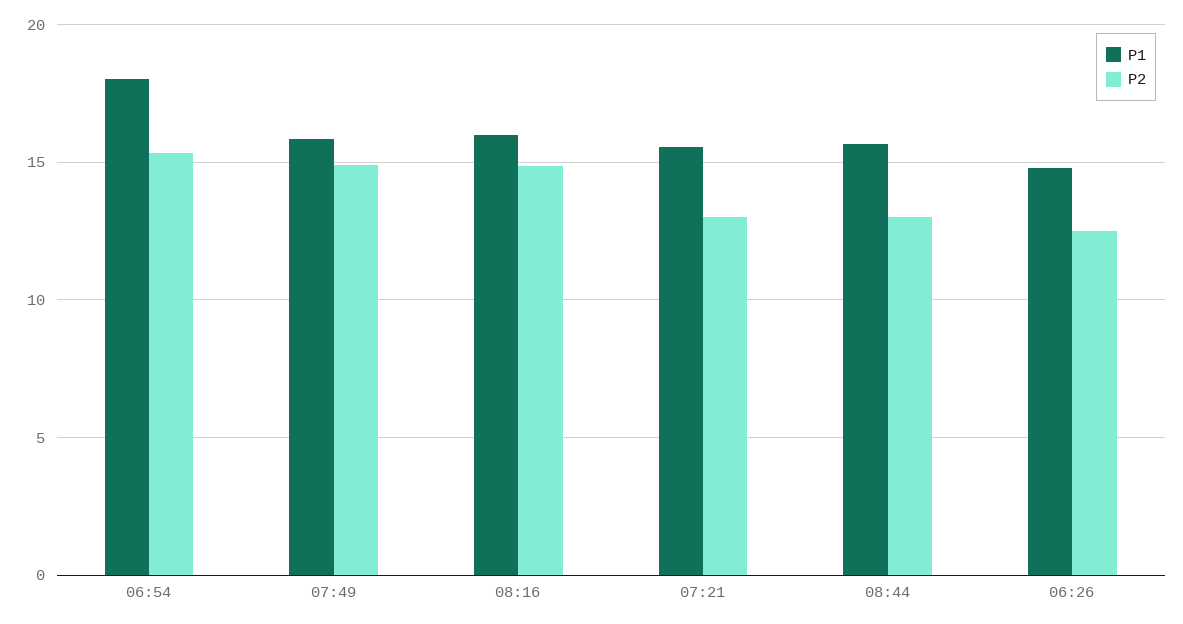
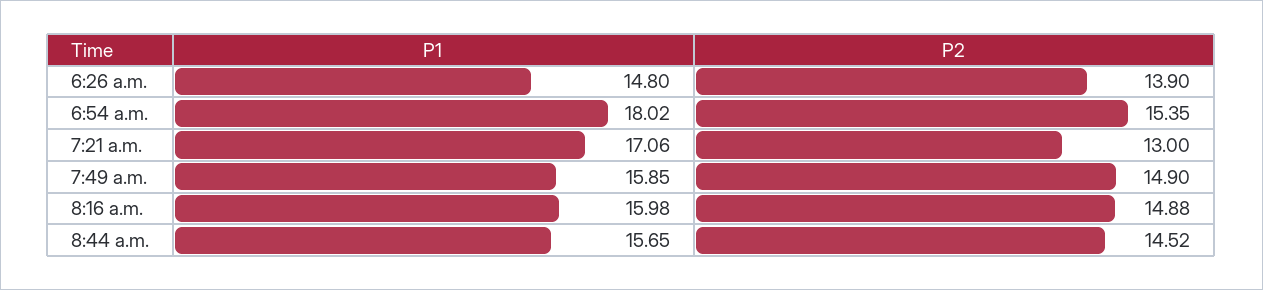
P1, 07:21: 15.5 -> 17.06
P2, 08:44: 13 -> 14.52
P2, 06:26: 12.5 -> 13.9

